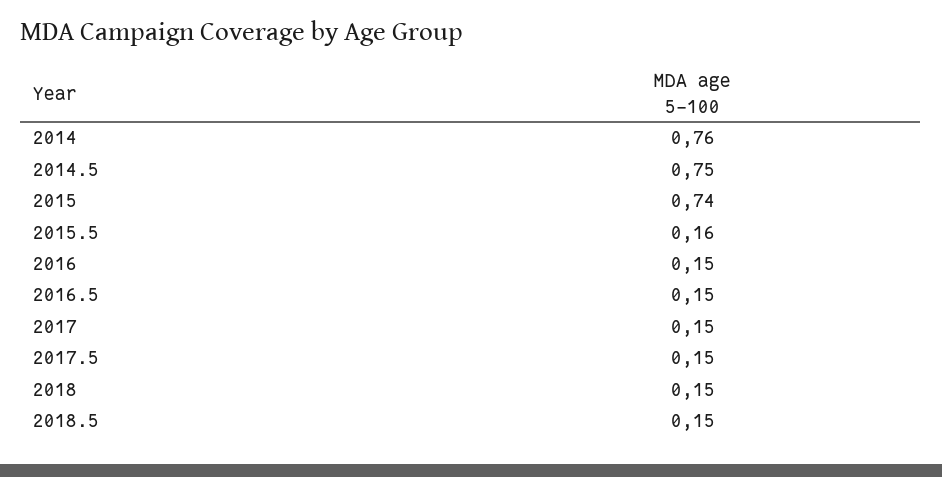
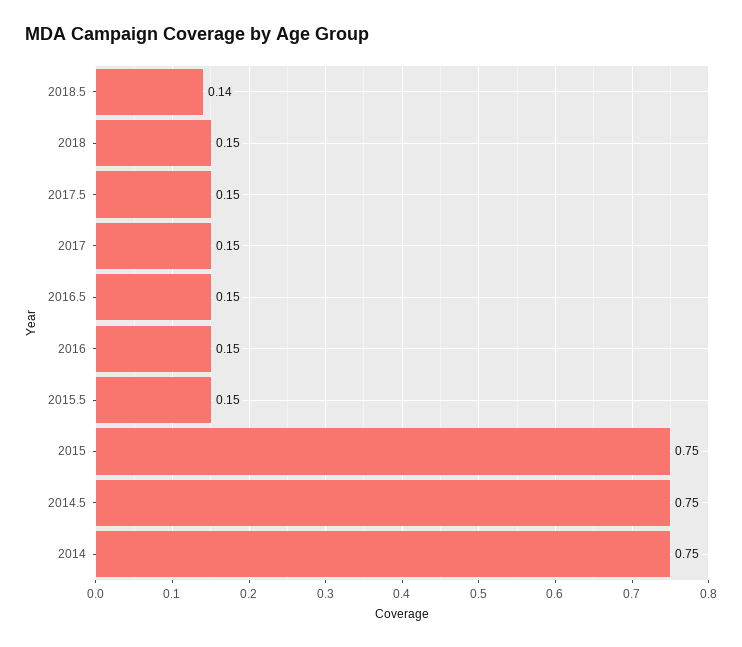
2014: 0.76 -> 0.75
2015: 0.74 -> 0.75
2015.5: 0.16 -> 0.15
2018.5: 0.15 -> 0.14

